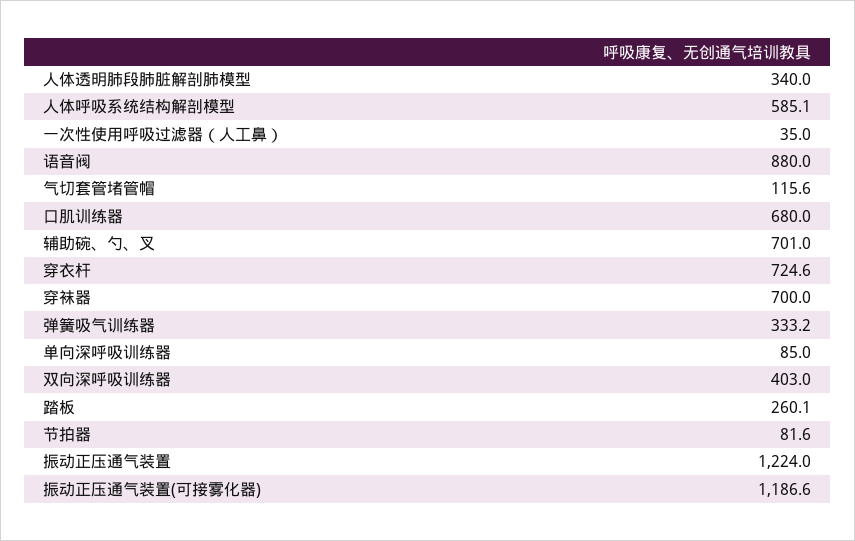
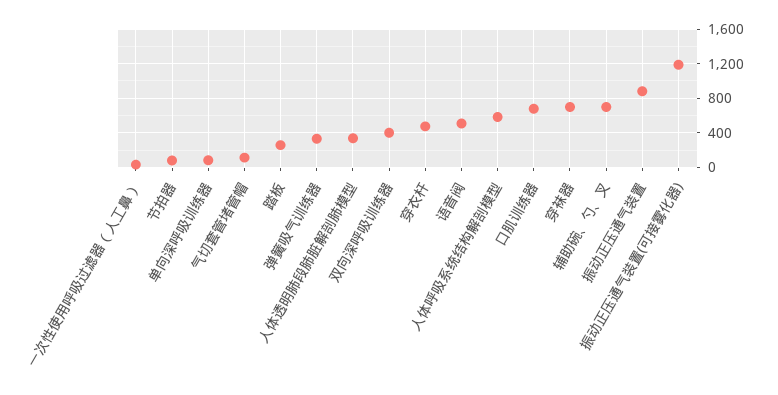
语音阀: 880 -> 500
穿衣杆: 724.6 -> 500
振动正压通气装置: 1224 -> 900

